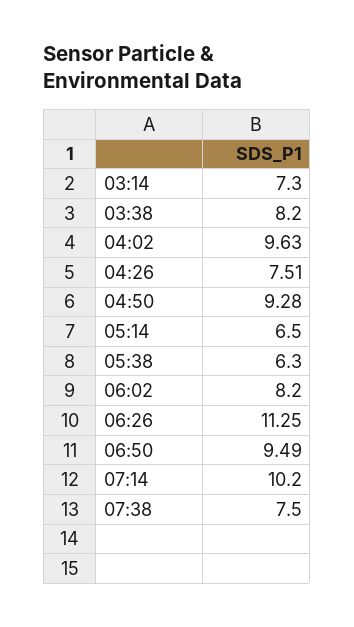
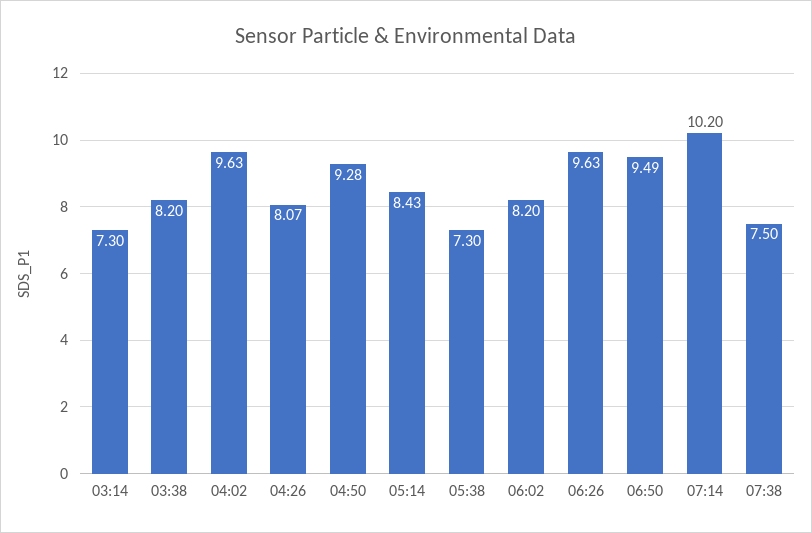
04:26: 7.51 -> 8.07
05:14: 6.5 -> 8.43
05:38: 6.3 -> 7.3
06:26: 11.25 -> 9.63

